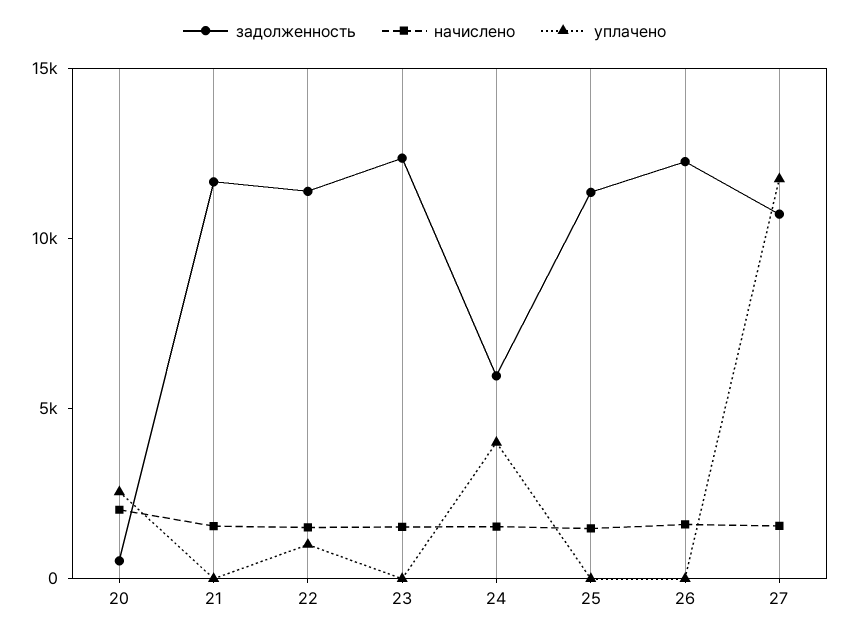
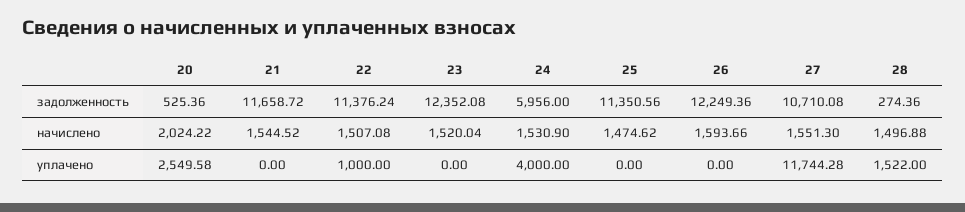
задолженность, 28: none -> 274.36
начислено, 28: none -> 1496.88
уплачено, 28: none -> 1522

